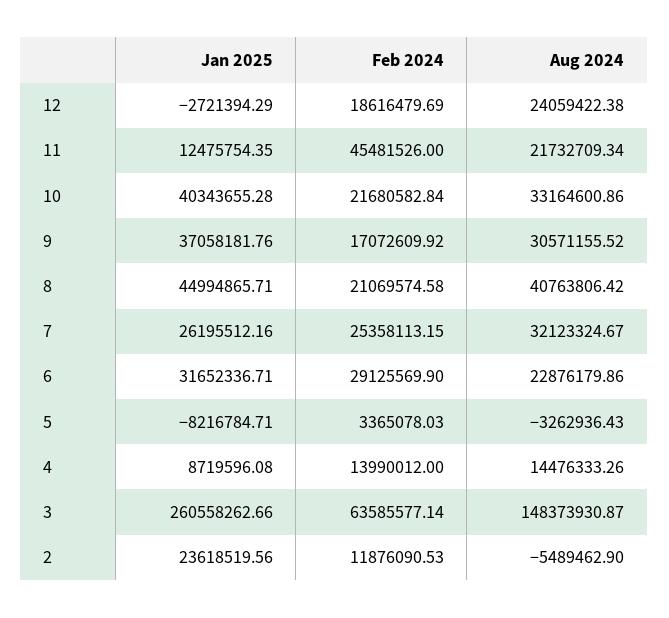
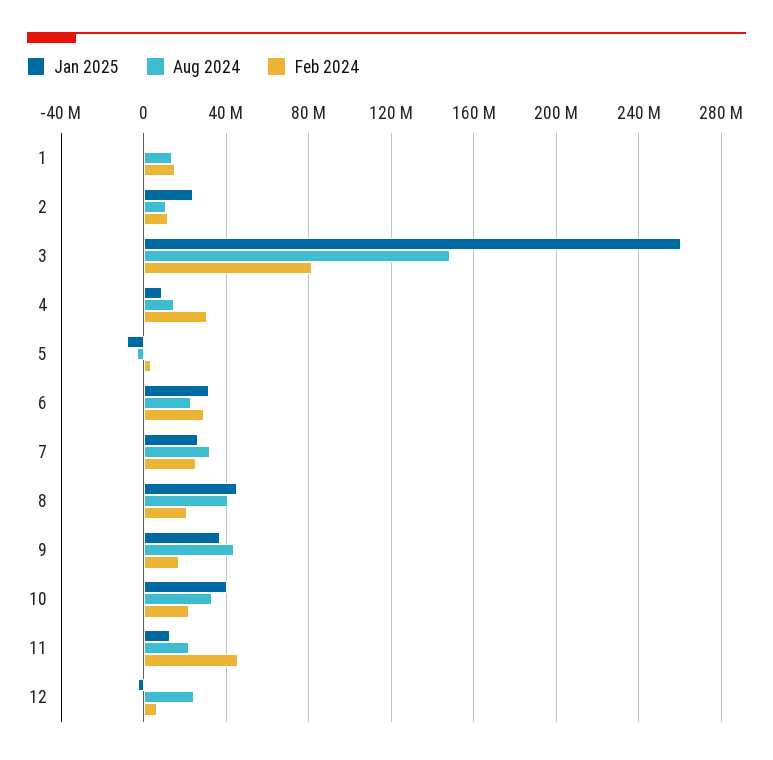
Feb 2024, 12: 18616479.69 -> 5000000
Aug 2024, 9: 30571155.52 -> 45000000
Feb 2024, 4: 13990012 -> 30000000
Feb 2024, 3: 63585577.14 -> 80000000
Aug 2024, 2: -5489462.9 -> 10000000
Jan 2025, 1: none -> 0
Aug 2024, 1: none -> 15000000
Feb 2024, 1: none -> 15000000

